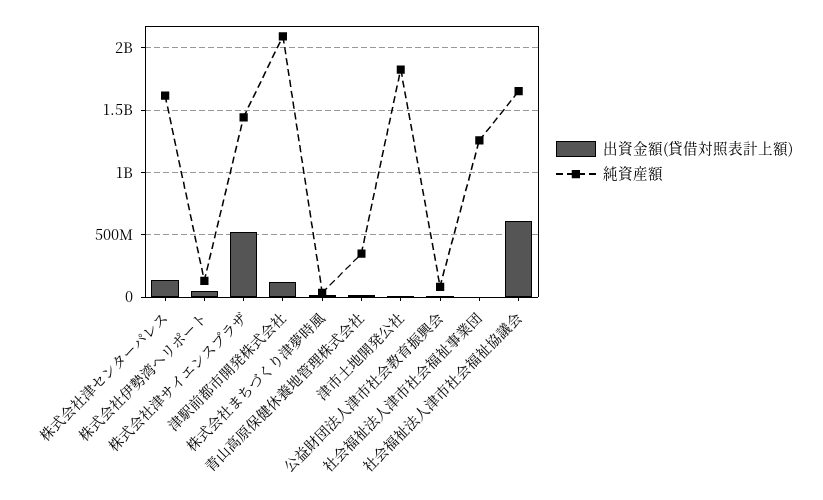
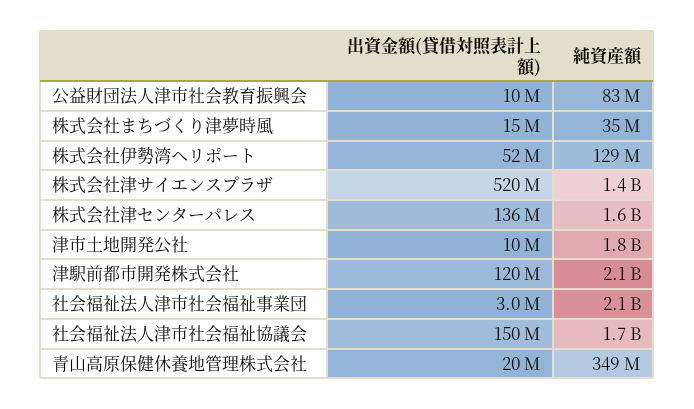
純資産額, 社会福祉法人津市社会福祉事業団: 1250000000 -> 2100000000
出資金額(貸借対照表計上額), 社会福祉法人津市社会福祉協議会: 600000000 -> 150000000

